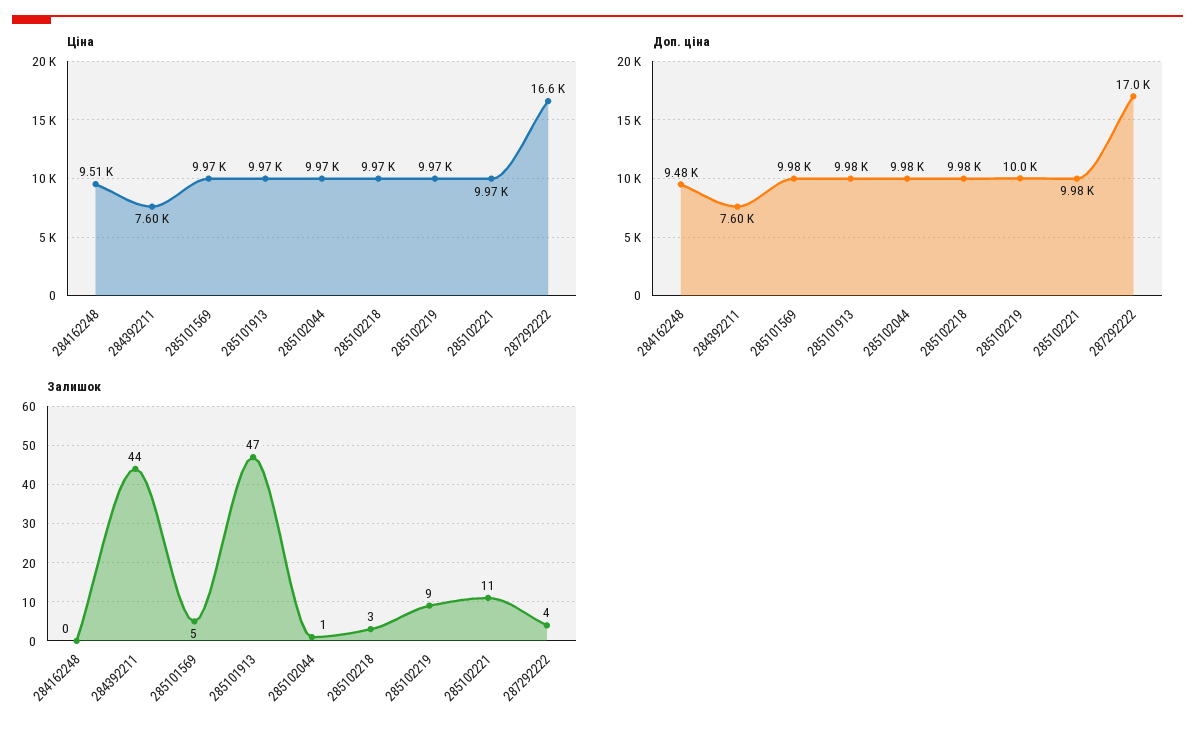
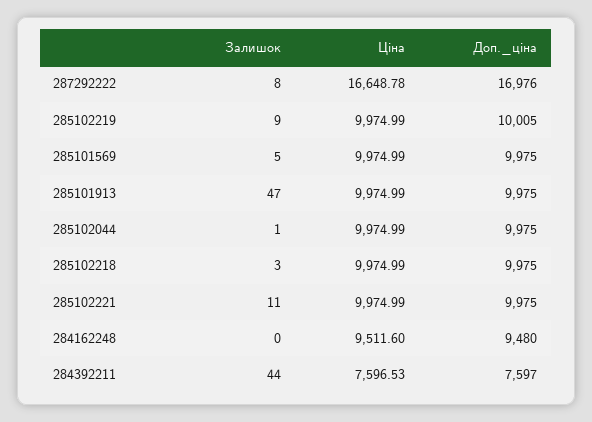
Залишок, 287292222: 4 -> 8

